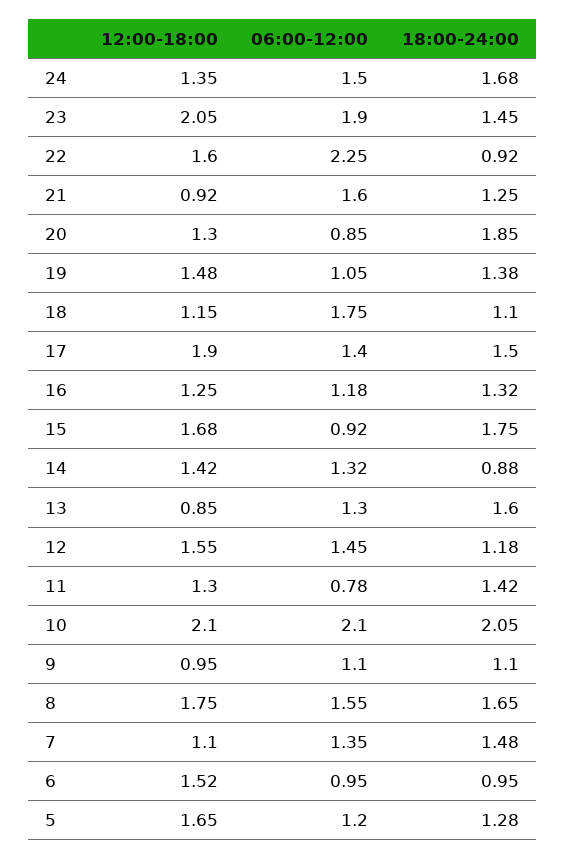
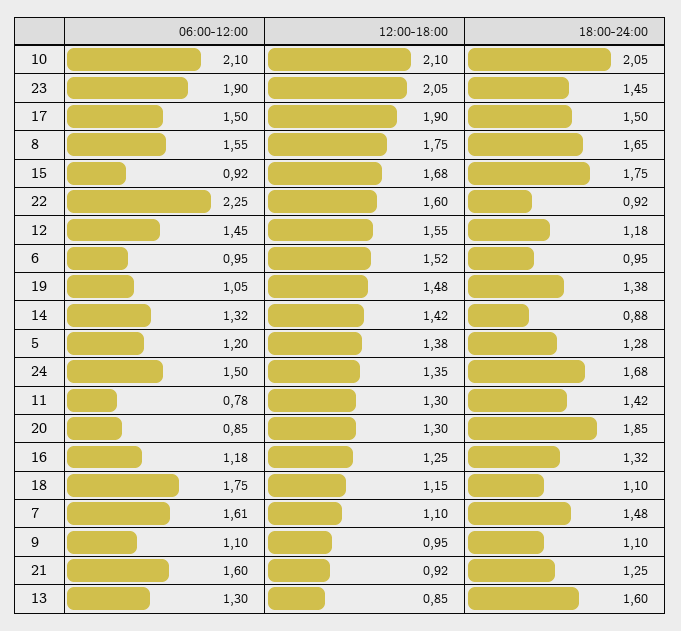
06:00-12:00, 17: 1.4 -> 1.5
06:00-12:00, 7: 1.35 -> 1.61
12:00-18:00, 5: 1.65 -> 1.38

